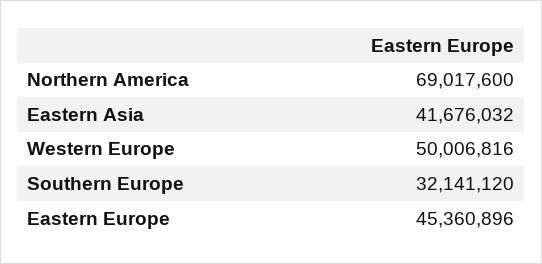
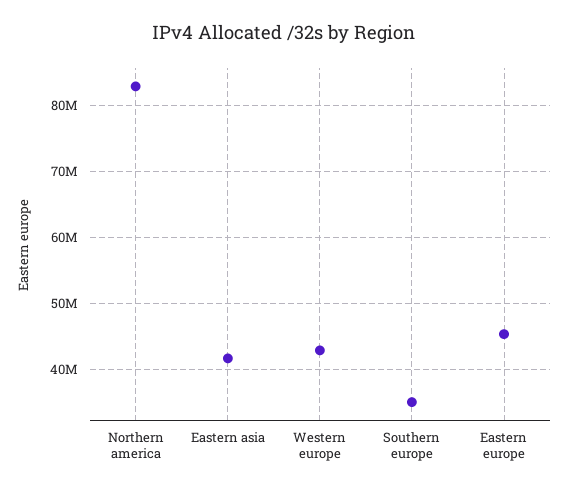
Northern America: 69017600 -> 83000000
Western Europe: 50006816 -> 43000000
Southern Europe: 32141120 -> 35000000

